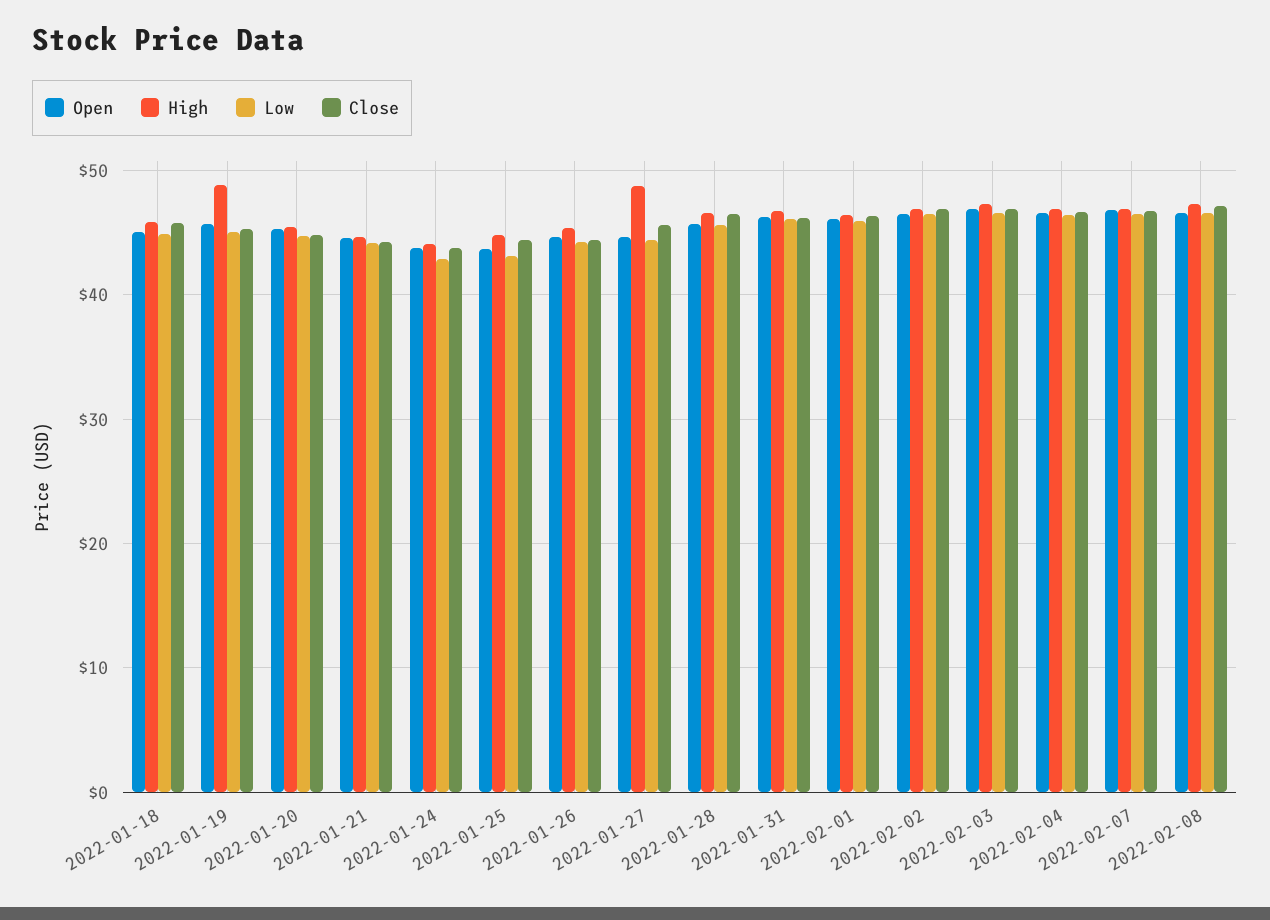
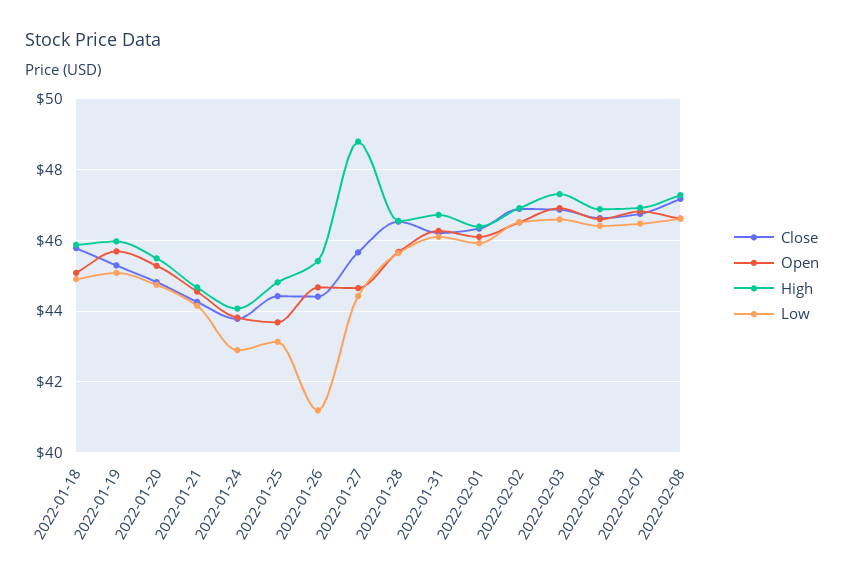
High, 2022-01-19: 49 -> 46
Low, 2022-01-26: 44 -> 41.2

